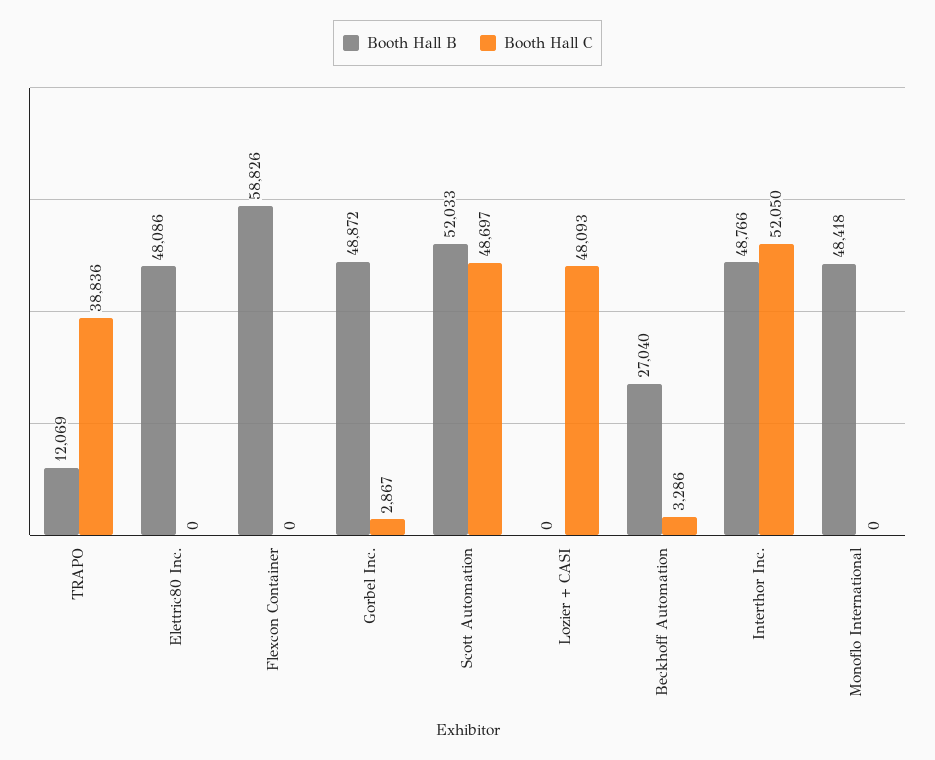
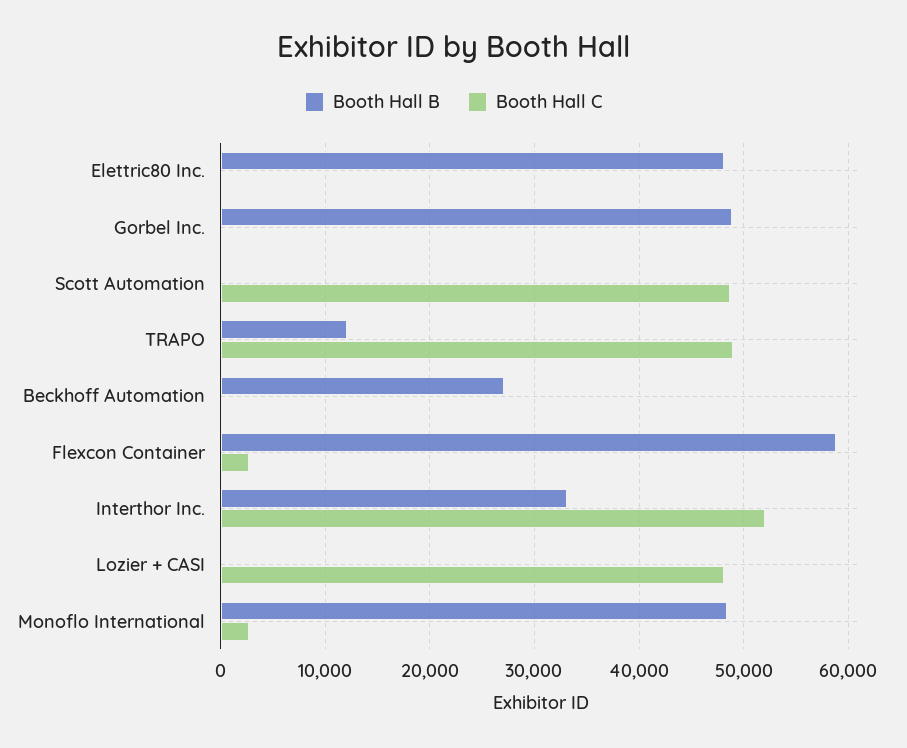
Booth Hall C, TRAPO: 38836 -> 49000
Booth Hall C, Flexcon Container: 0 -> 3000
Booth Hall C, Gorbel Inc.: 2867 -> 0
Booth Hall B, Scott Automation: 52033 -> 0
Booth Hall C, Beckhoff Automation: 3286 -> 0
Booth Hall B, Interthor Inc.: 48766 -> 33000
Booth Hall C, Monoflo International: 0 -> 3000

